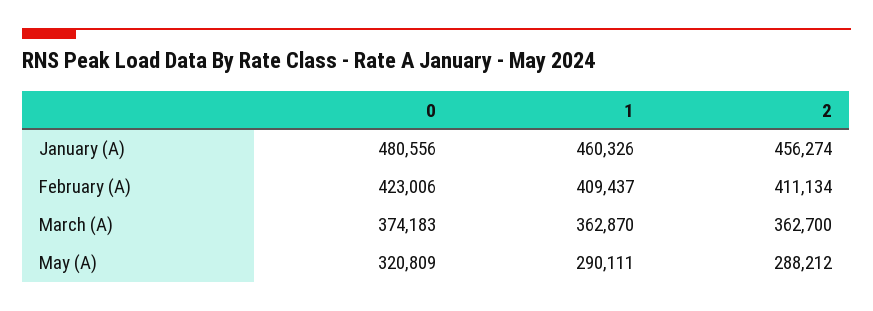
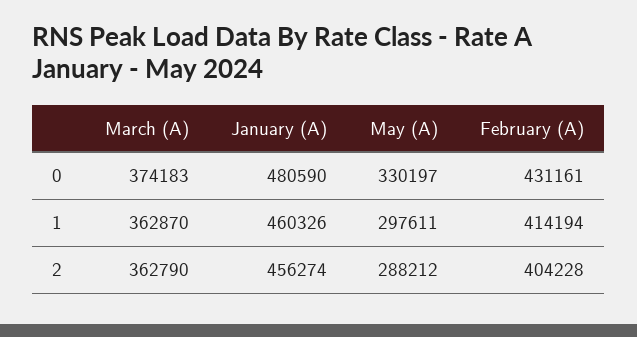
0, January (A): 480556 -> 480590
0, February (A): 423006 -> 431161
1, February (A): 409437 -> 414194
2, February (A): 411134 -> 404228
2, March (A): 362700 -> 362790
0, May (A): 320809 -> 330197
1, May (A): 290111 -> 297611

